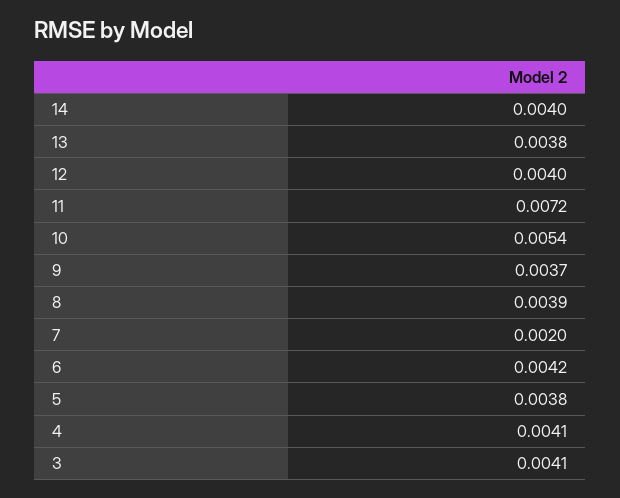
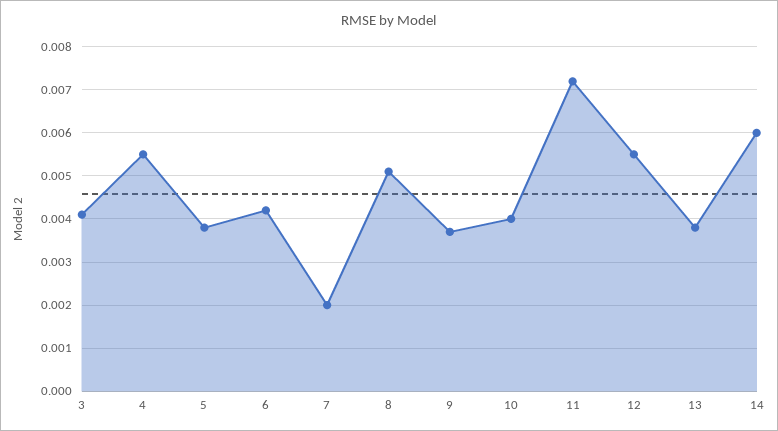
14: 0.004 -> 0.006
12: 0.004 -> 0.0055
10: 0.0054 -> 0.004
8: 0.0039 -> 0.005
4: 0.0041 -> 0.0055

